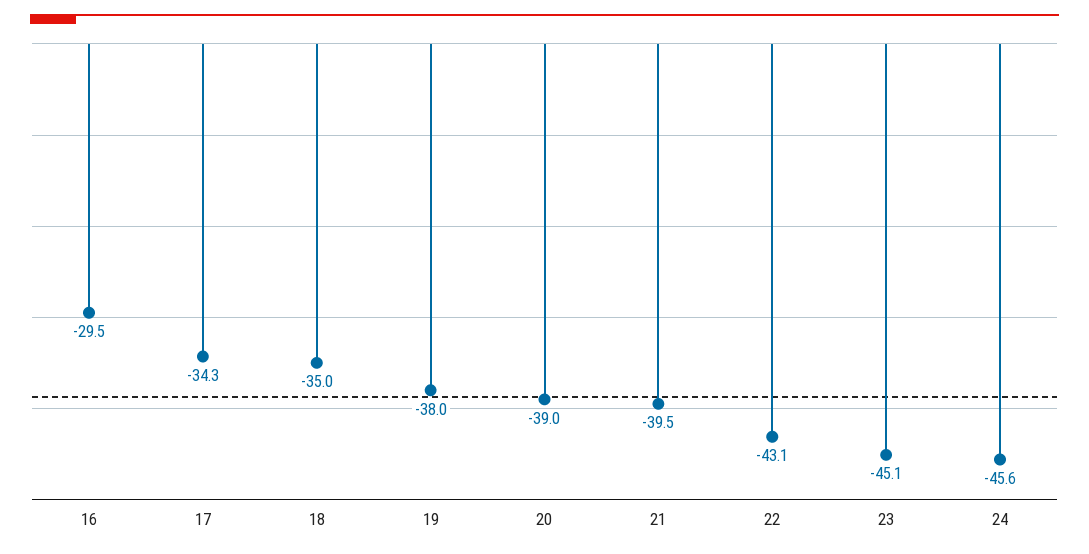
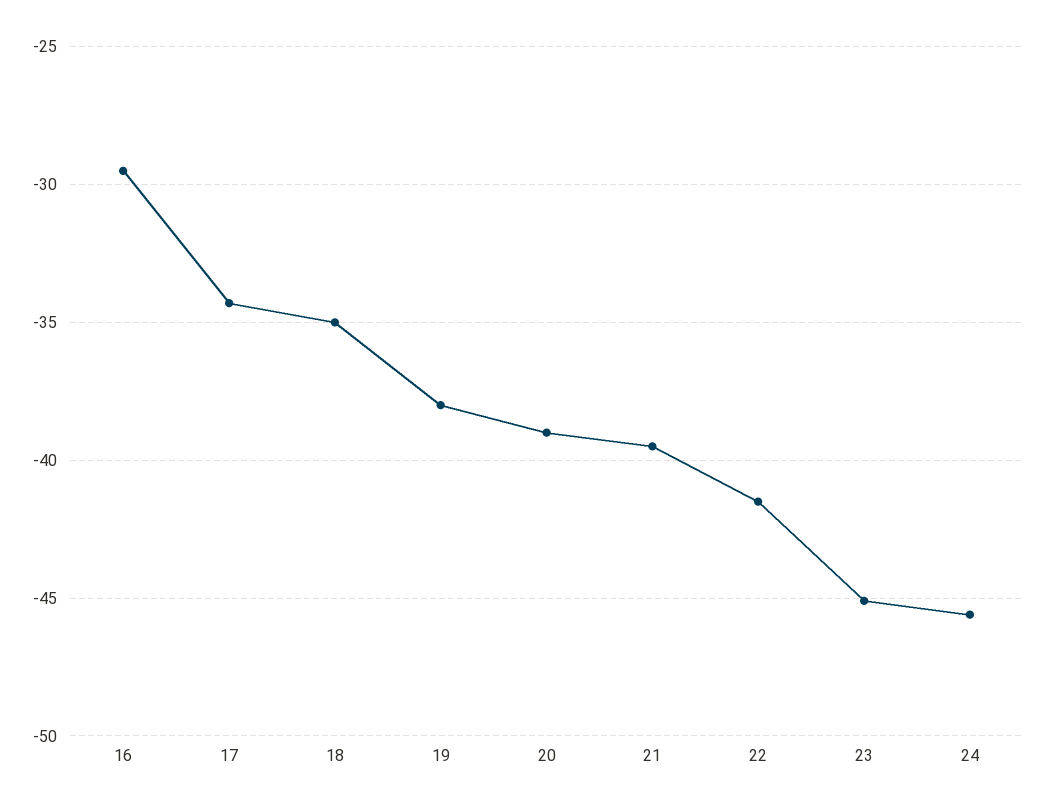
22: -43.1 -> -41.5

